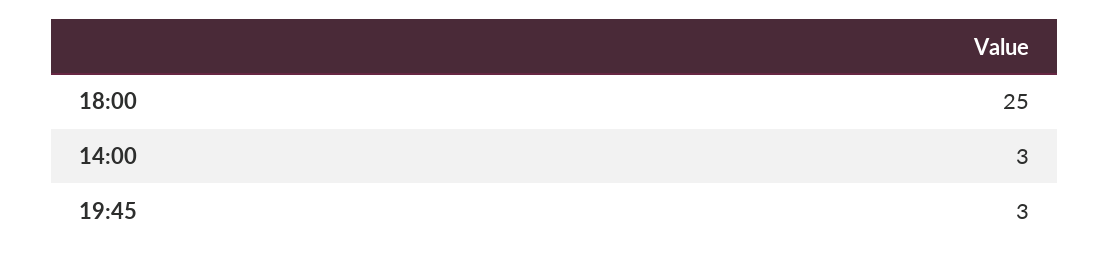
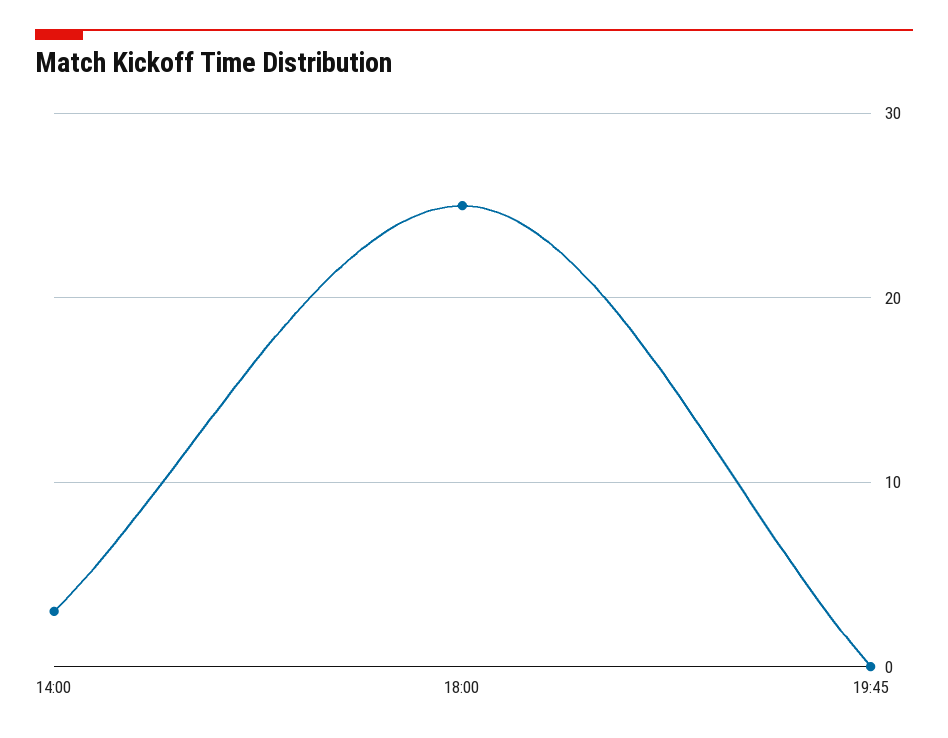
19:45: 3 -> 0

